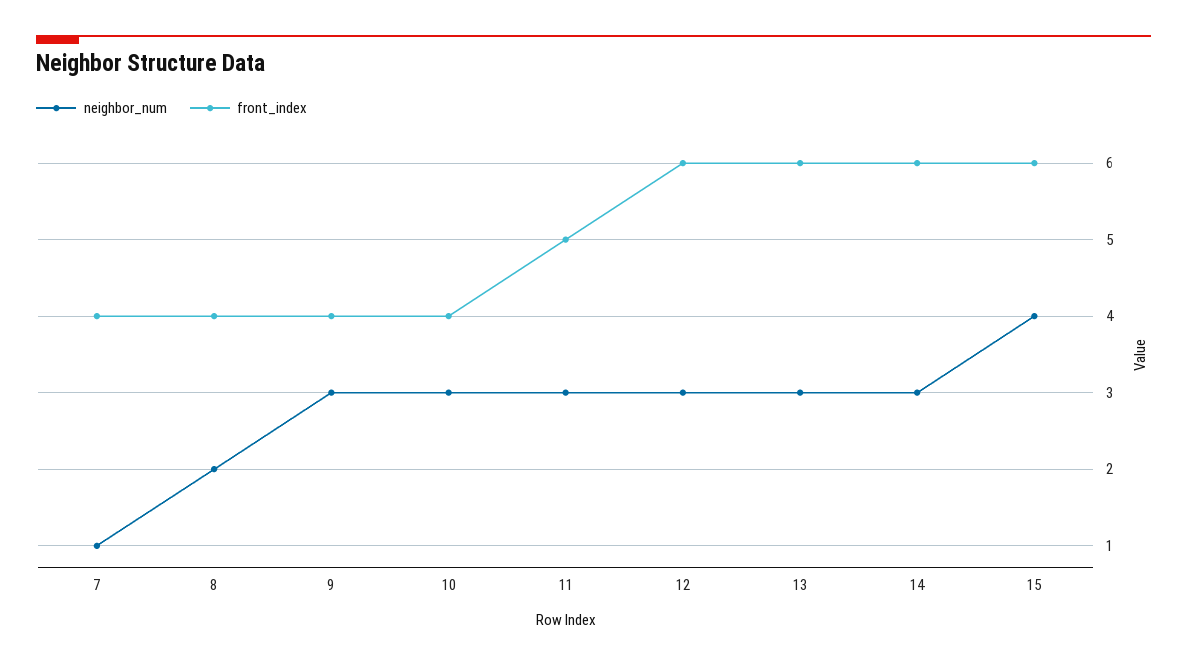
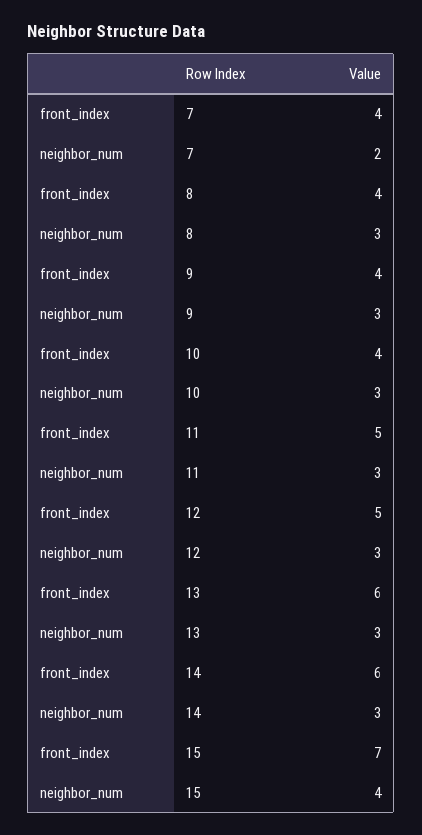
neighbor_num, 7: 1 -> 2
neighbor_num, 8: 2 -> 3
front_index, 12: 6 -> 5
front_index, 15: 6 -> 7

